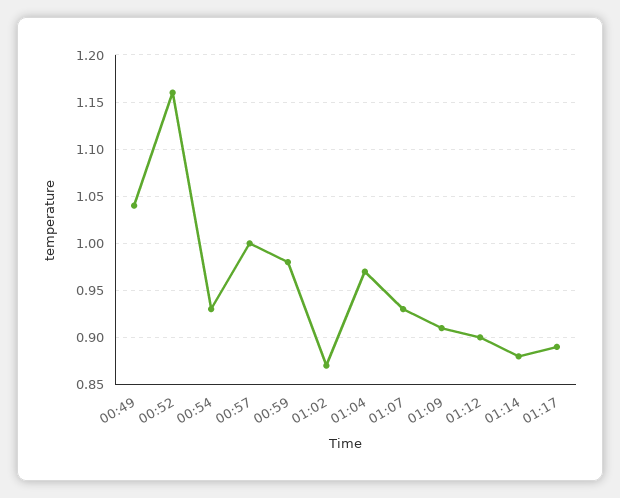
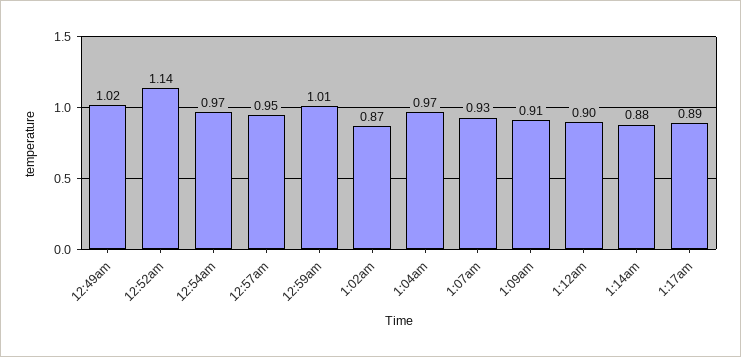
00:49: 1.04 -> 1.02
00:52: 1.16 -> 1.14
00:54: 0.93 -> 0.97
00:57: 1 -> 0.95
00:59: 0.98 -> 1.01

